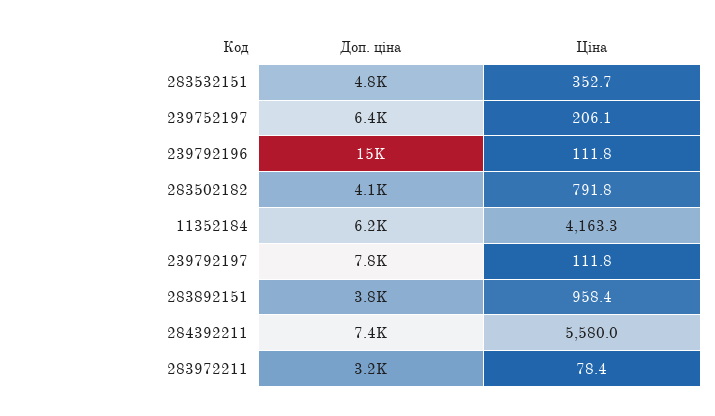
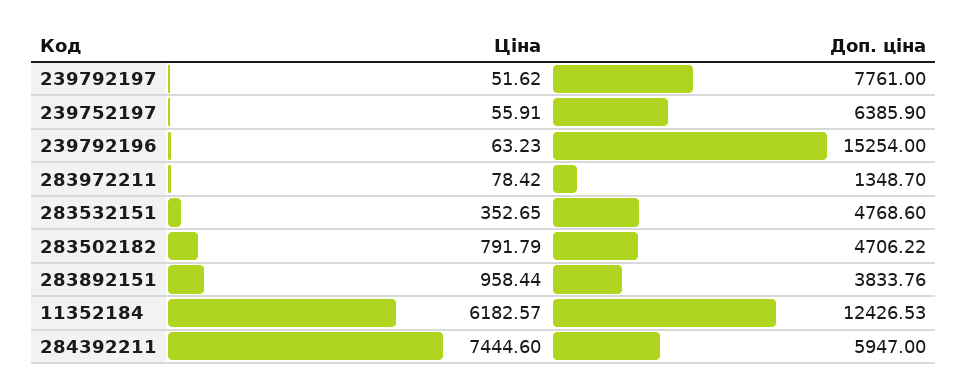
Ціна, 239752197: 206.1 -> 55.91
Ціна, 239792196: 111.8 -> 63.23
Доп. ціна, 283502182: 4100 -> 4706.22
Доп. ціна, 11352184: 6200 -> 12426.53
Ціна, 11352184: 4163.3 -> 6182.57
Ціна, 239792197: 111.8 -> 51.62
Доп. ціна, 284392211: 7400 -> 5947
Ціна, 284392211: 5580 -> 7444.6
Доп. ціна, 283972211: 3200 -> 1348.7

